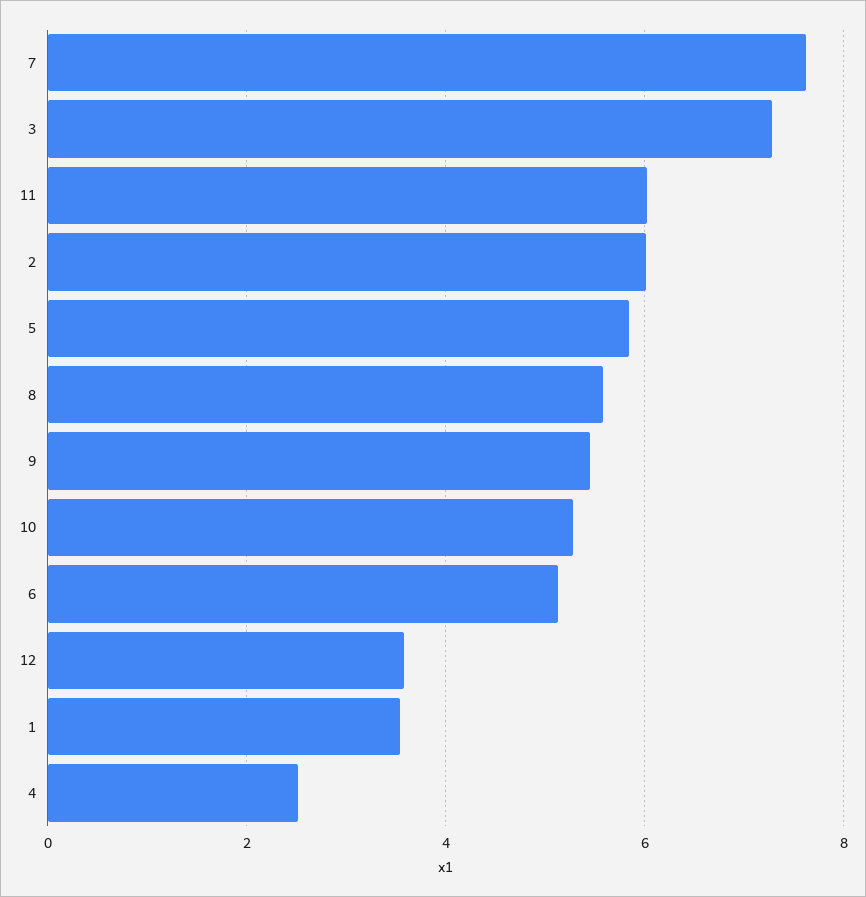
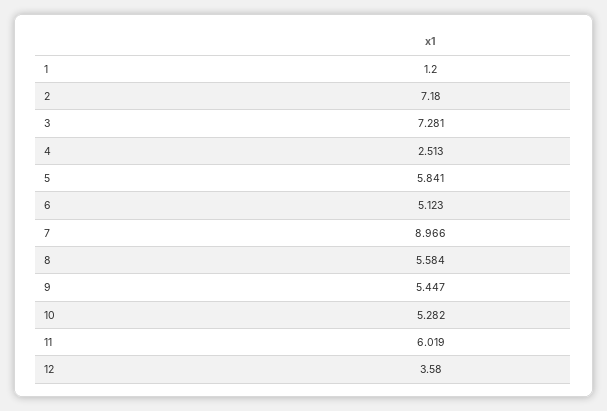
7: 7.6 -> 8.966
2: 6 -> 7.18
1: 3.6 -> 1.2

